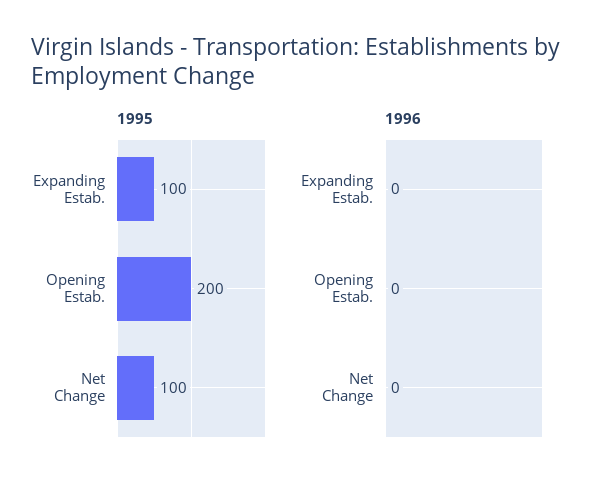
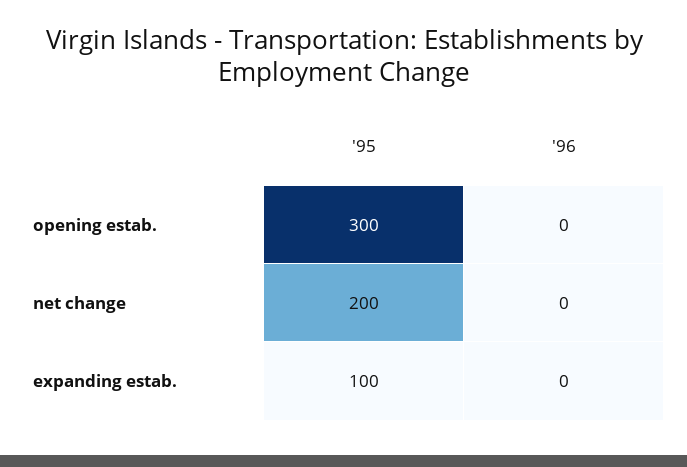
1995, Opening Estab.: 200 -> 300
1995, Net Change: 100 -> 200

